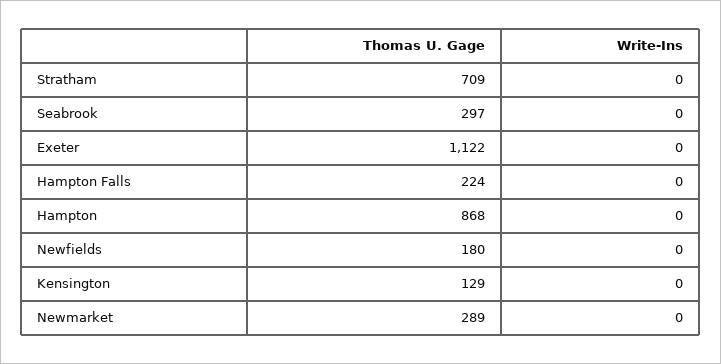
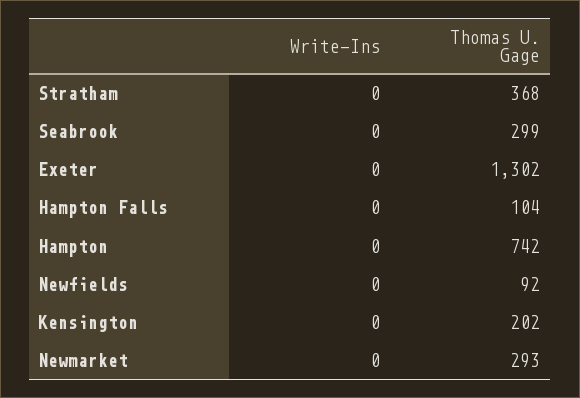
Thomas U. Gage, Stratham: 709 -> 368
Thomas U. Gage, Seabrook: 297 -> 299
Thomas U. Gage, Exeter: 1122 -> 1302
Thomas U. Gage, Hampton Falls: 224 -> 104
Thomas U. Gage, Hampton: 868 -> 742
Thomas U. Gage, Newfields: 180 -> 92
Thomas U. Gage, Kensington: 129 -> 202
Thomas U. Gage, Newmarket: 289 -> 293

